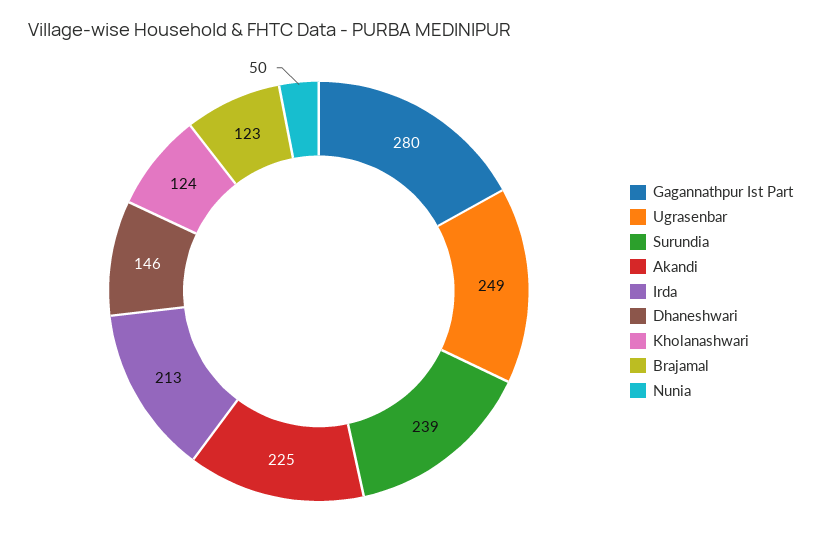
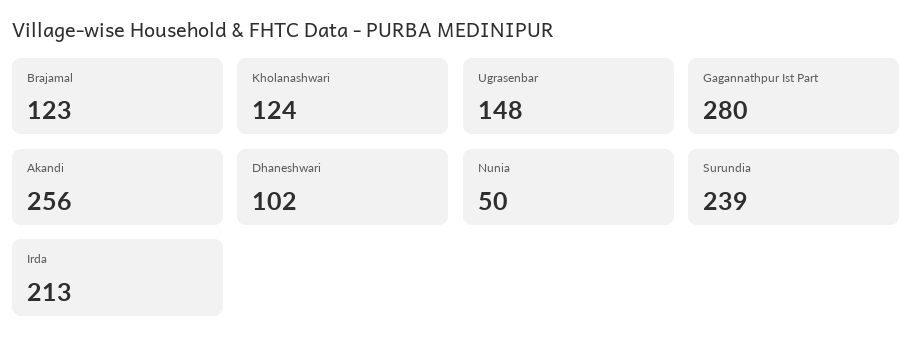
Ugrasenbar: 249 -> 148
Akandi: 225 -> 256
Dhaneshwari: 146 -> 102

